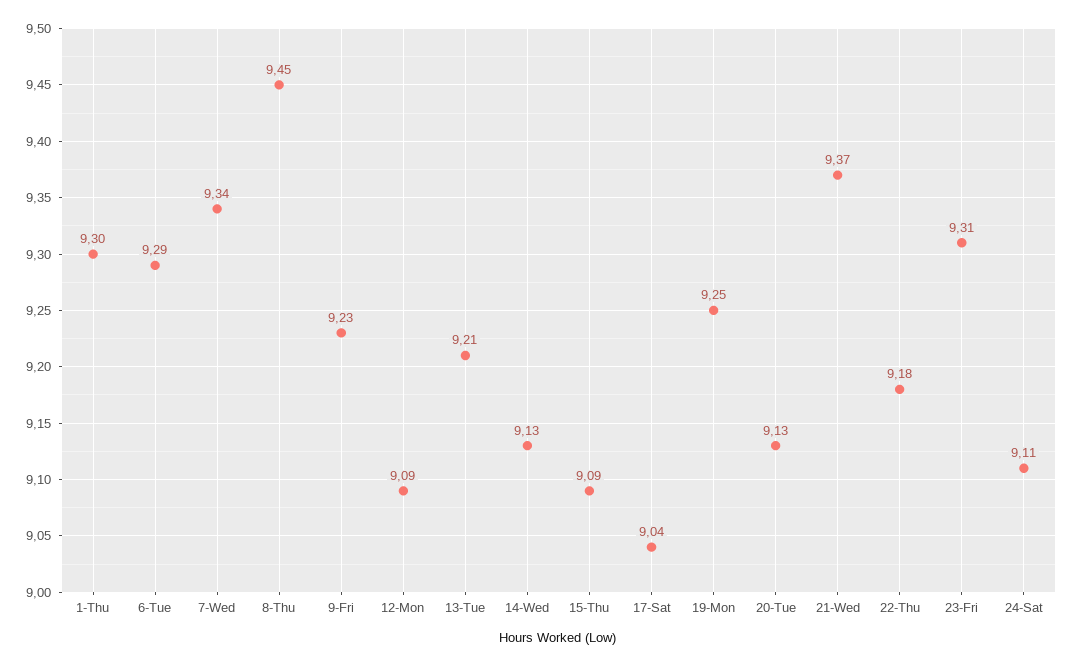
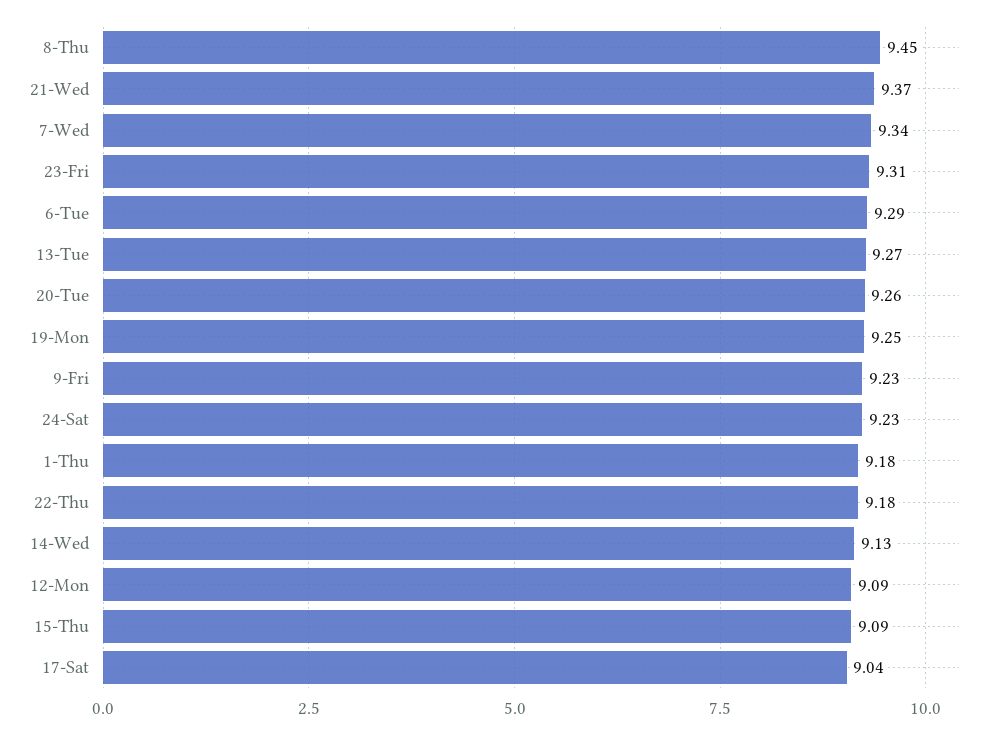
1-Thu: 9.3 -> 9.18
13-Tue: 9.21 -> 9.27
20-Tue: 9.13 -> 9.26
24-Sat: 9.11 -> 9.23

